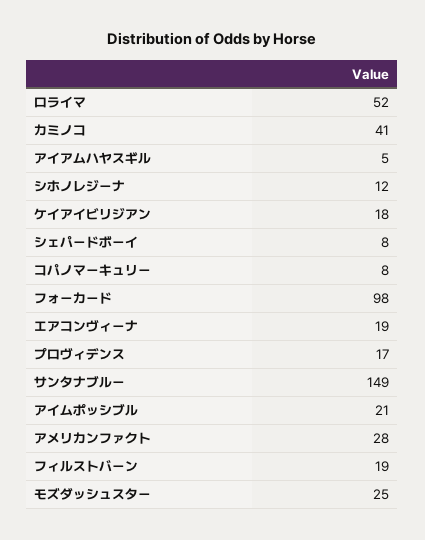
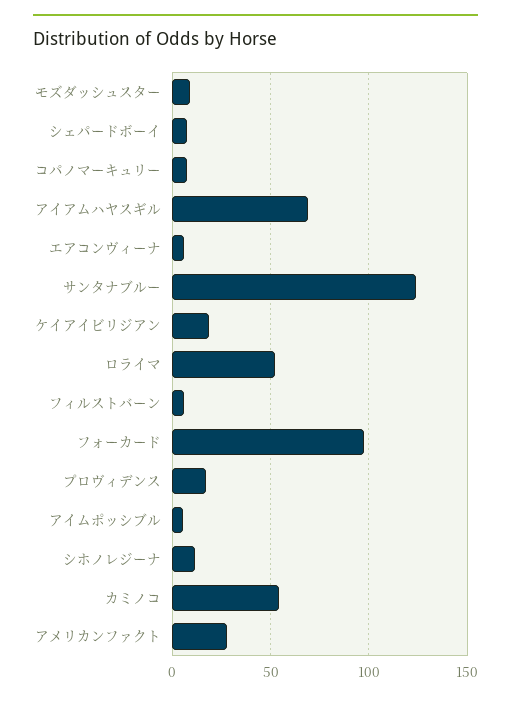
カミノコ: 41 -> 55
アイアムハヤスギル: 5 -> 70
エアコンヴィーナ: 19 -> 5
サンタナブルー: 149 -> 125
アイムポッシブル: 21 -> 5
フィルストバーン: 19 -> 5
モズダッシュスター: 25 -> 10

